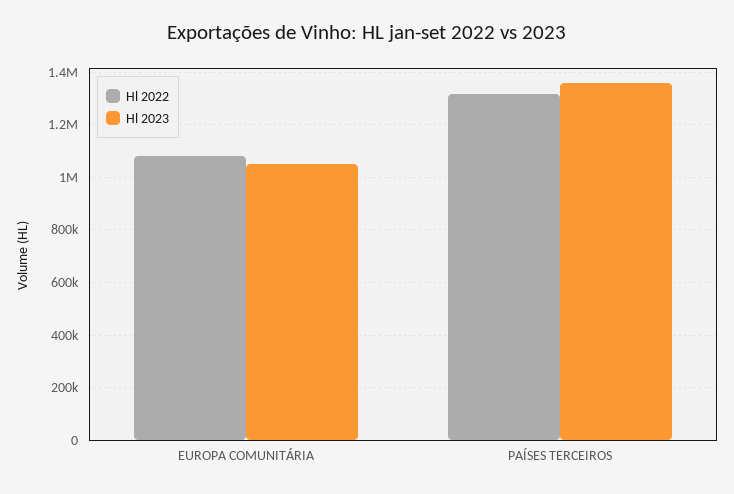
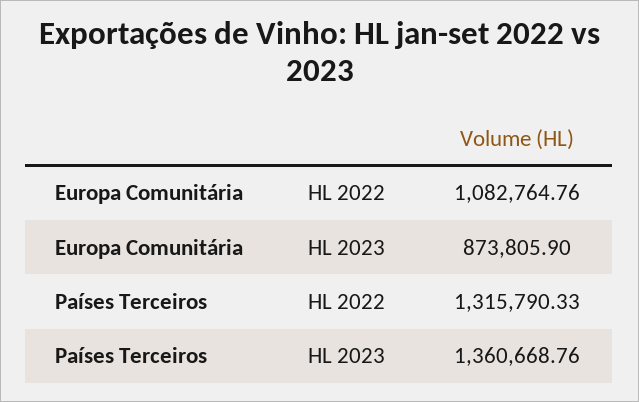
Hl 2023, EUROPA COMUNITÁRIA: 1050000 -> 873805.9

